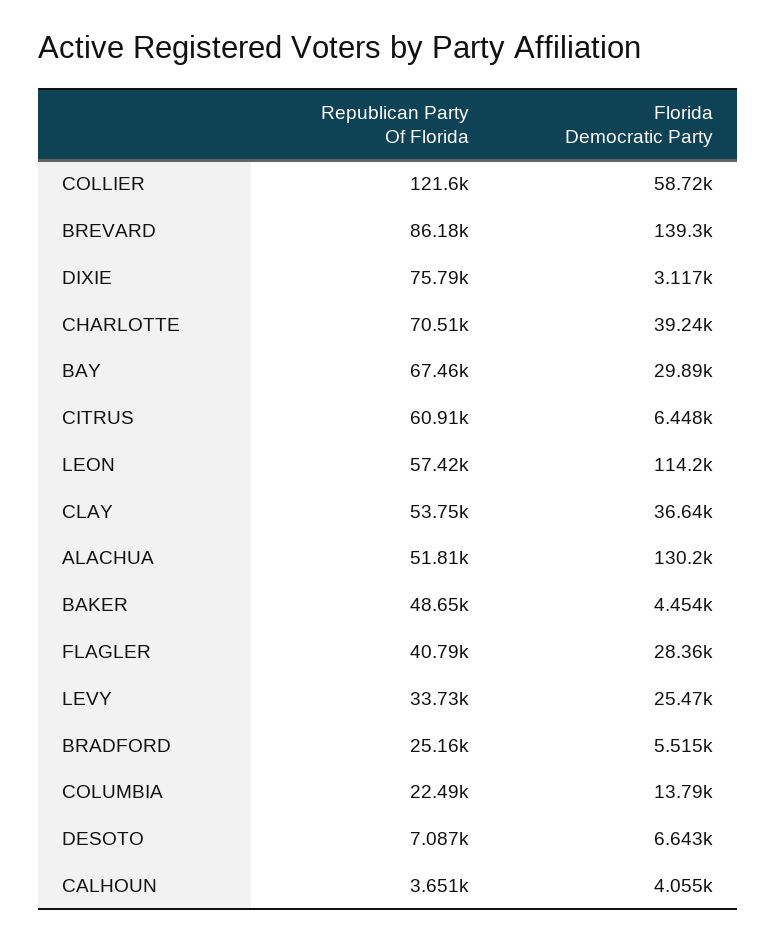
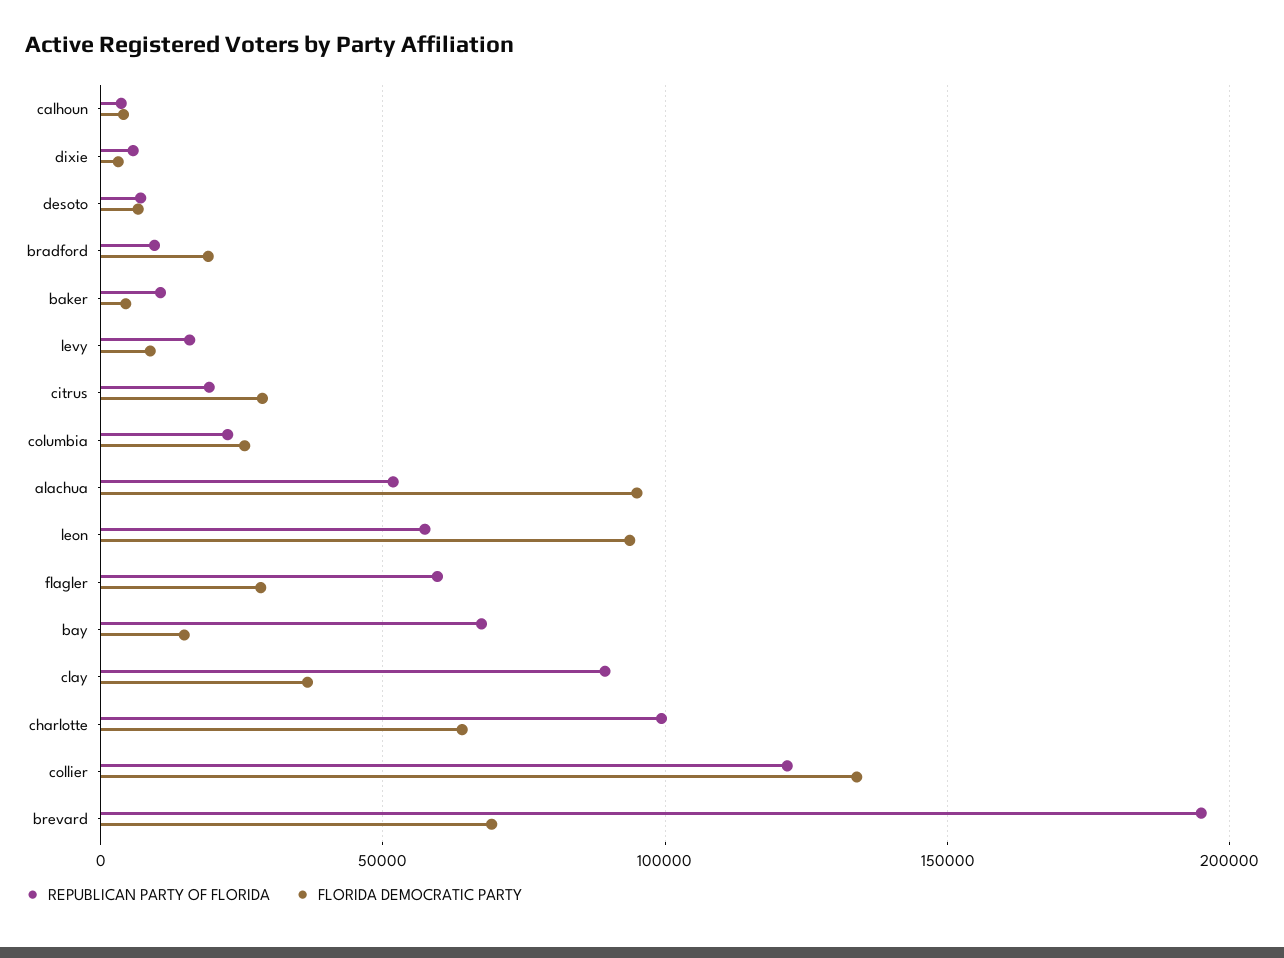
Florida Democratic Party, COLLIER: 58720 -> 135000
Republican Party Of Florida, BREVARD: 86180 -> 195000
Florida Democratic Party, BREVARD: 139300 -> 70000
Republican Party Of Florida, DIXIE: 75790 -> 5000
Republican Party Of Florida, CHARLOTTE: 70510 -> 100000
Florida Democratic Party, CHARLOTTE: 39240 -> 65000
Florida Democratic Party, BAY: 29890 -> 15000
Republican Party Of Florida, CITRUS: 60910 -> 20000
Florida Democratic Party, CITRUS: 6448 -> 30000
Florida Democratic Party, LEON: 114200 -> 95000
Republican Party Of Florida, CLAY: 53750 -> 90000
Florida Democratic Party, ALACHUA: 130200 -> 95000
Republican Party Of Florida, BAKER: 48650 -> 10000
Republican Party Of Florida, FLAGLER: 40790 -> 60000
Republican Party Of Florida, LEVY: 33730 -> 15000
Florida Democratic Party, LEVY: 25470 -> 10000
Republican Party Of Florida, BRADFORD: 25160 -> 10000
Florida Democratic Party, BRADFORD: 5515 -> 20000
Florida Democratic Party, COLUMBIA: 13790 -> 25000

